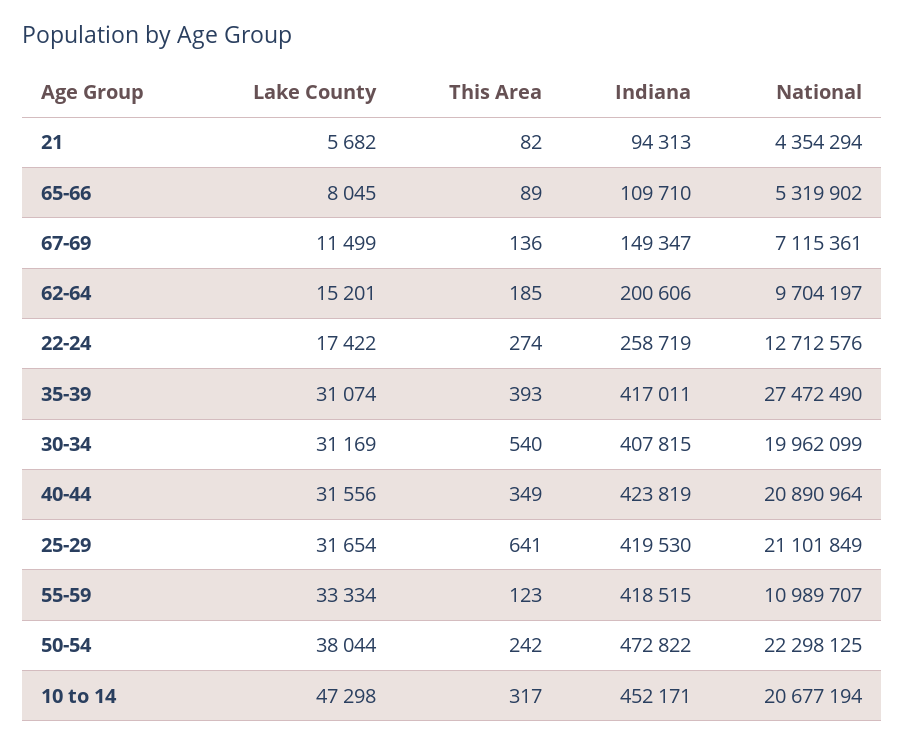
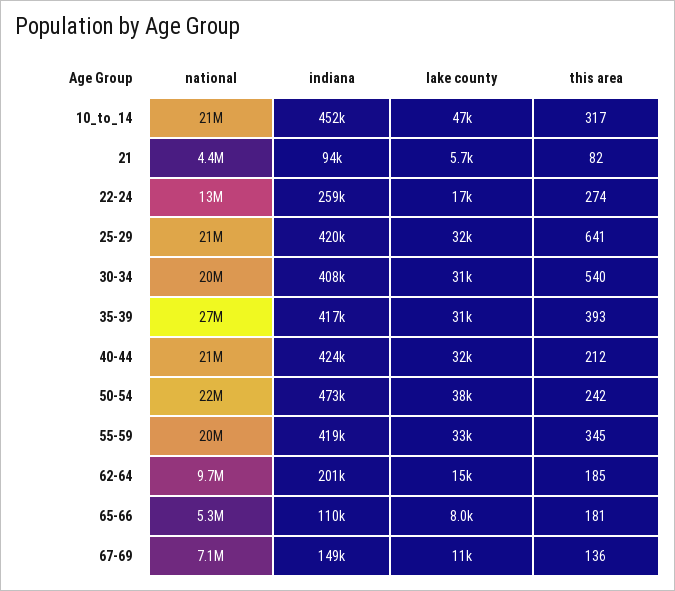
This Area, 65-66: 89 -> 181
This Area, 40-44: 349 -> 212
This Area, 55-59: 123 -> 345
National, 55-59: 10989707 -> 20000000

